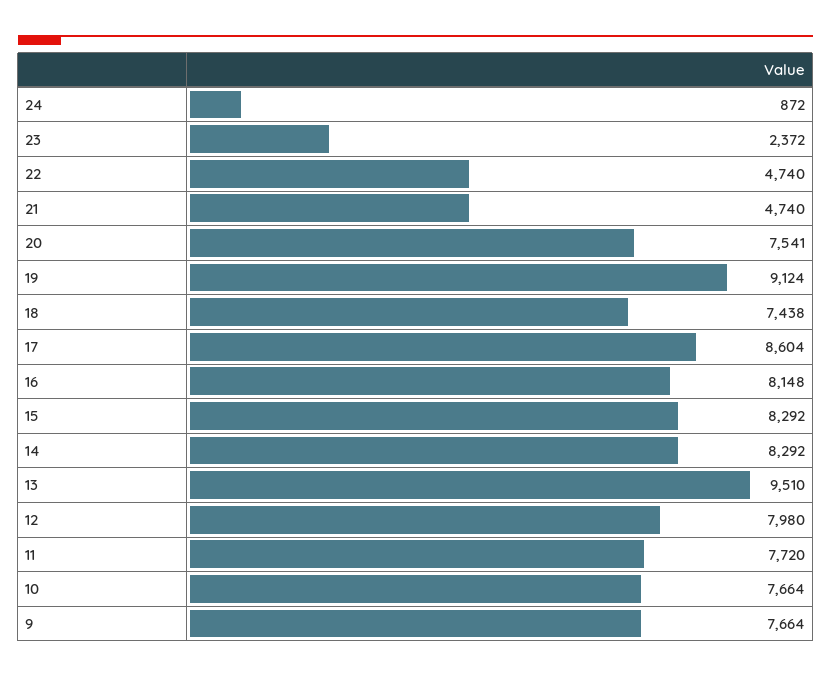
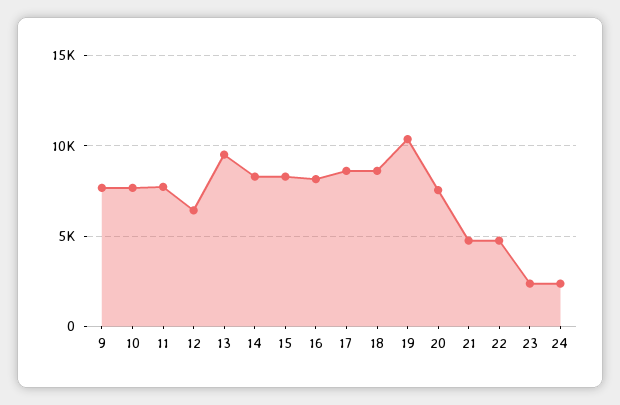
24: 872 -> 2500
19: 9124 -> 10500
18: 7438 -> 8500
12: 7980 -> 6500

